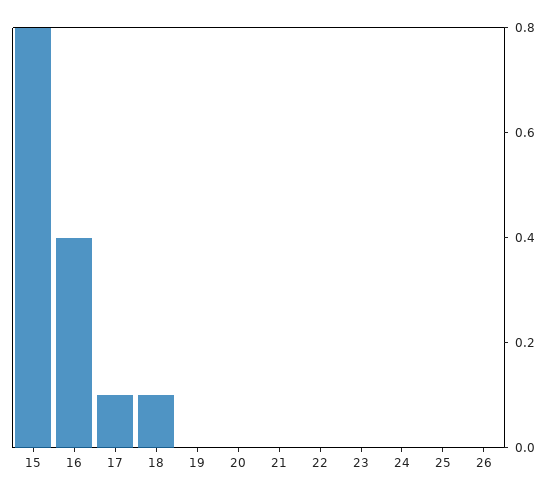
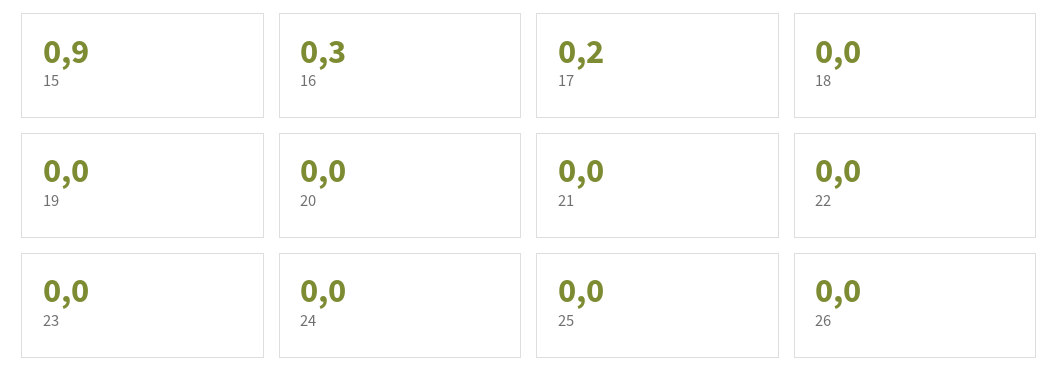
15: 0.8 -> 0.9
16: 0.4 -> 0.3
17: 0.1 -> 0.2
18: 0.1 -> 0

